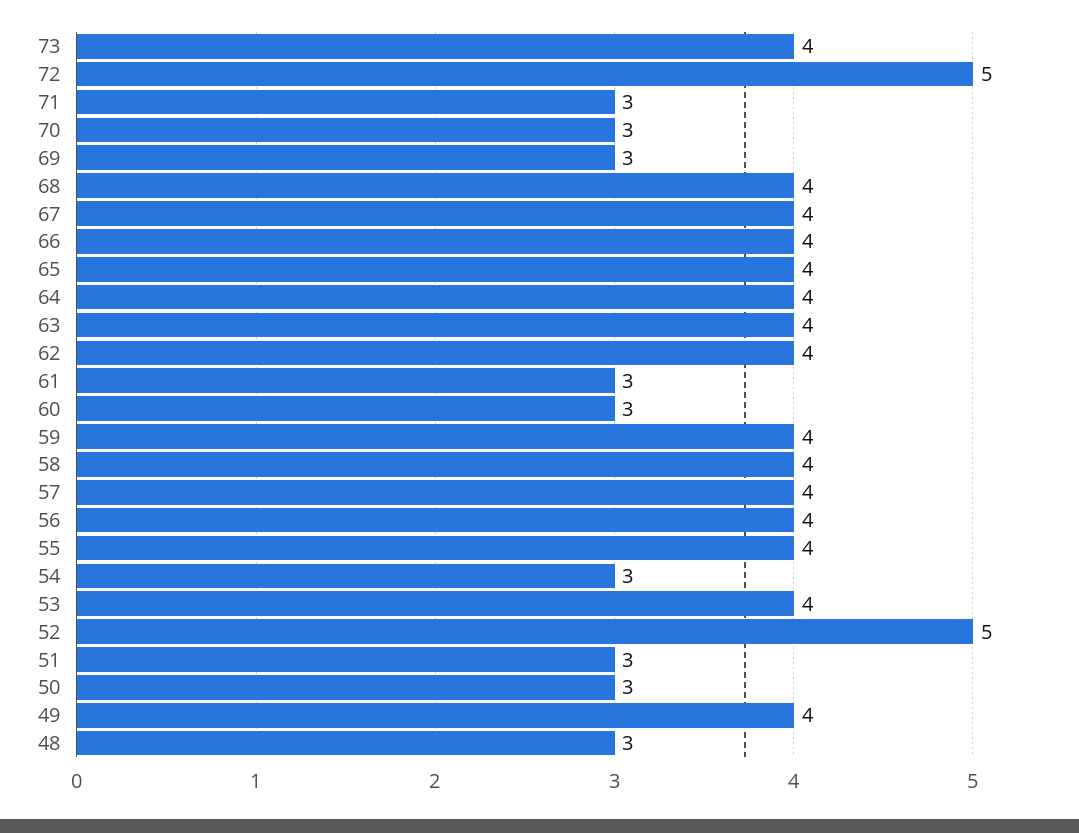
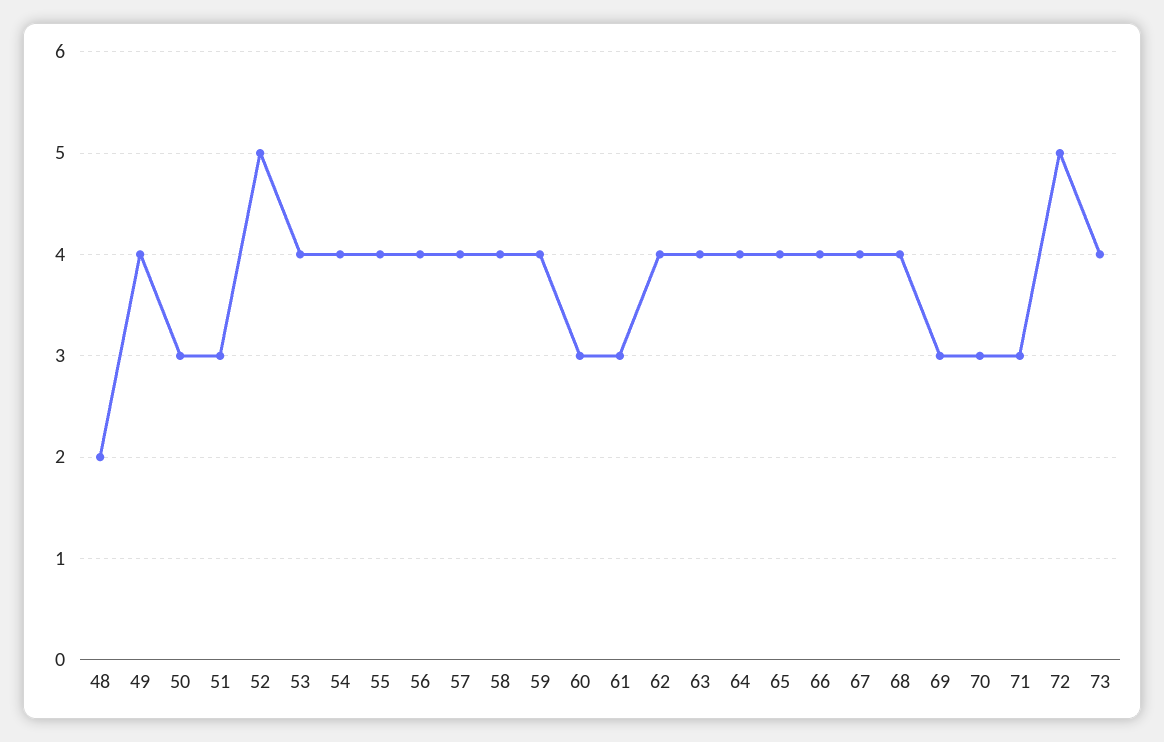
54: 3 -> 4
48: 3 -> 2

